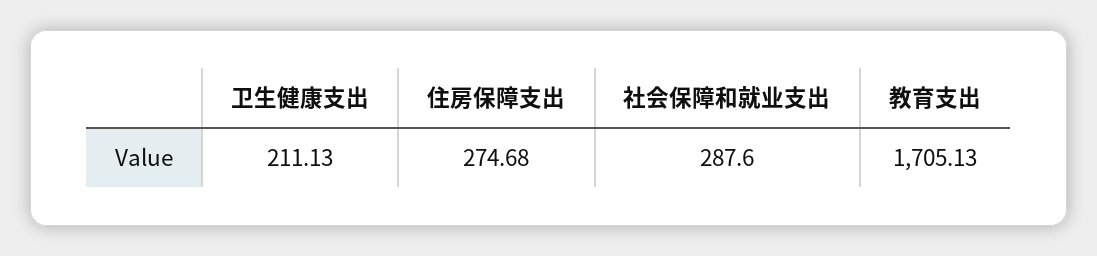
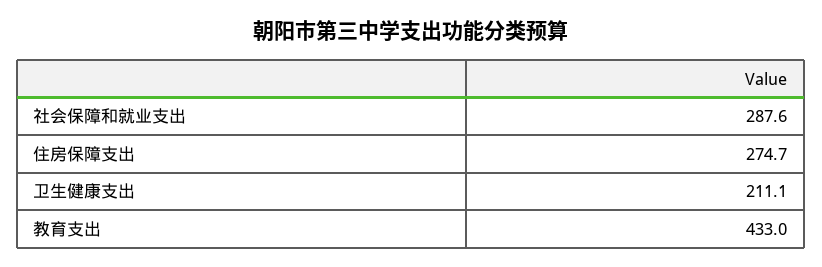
教育支出: 1705.13 -> 433

